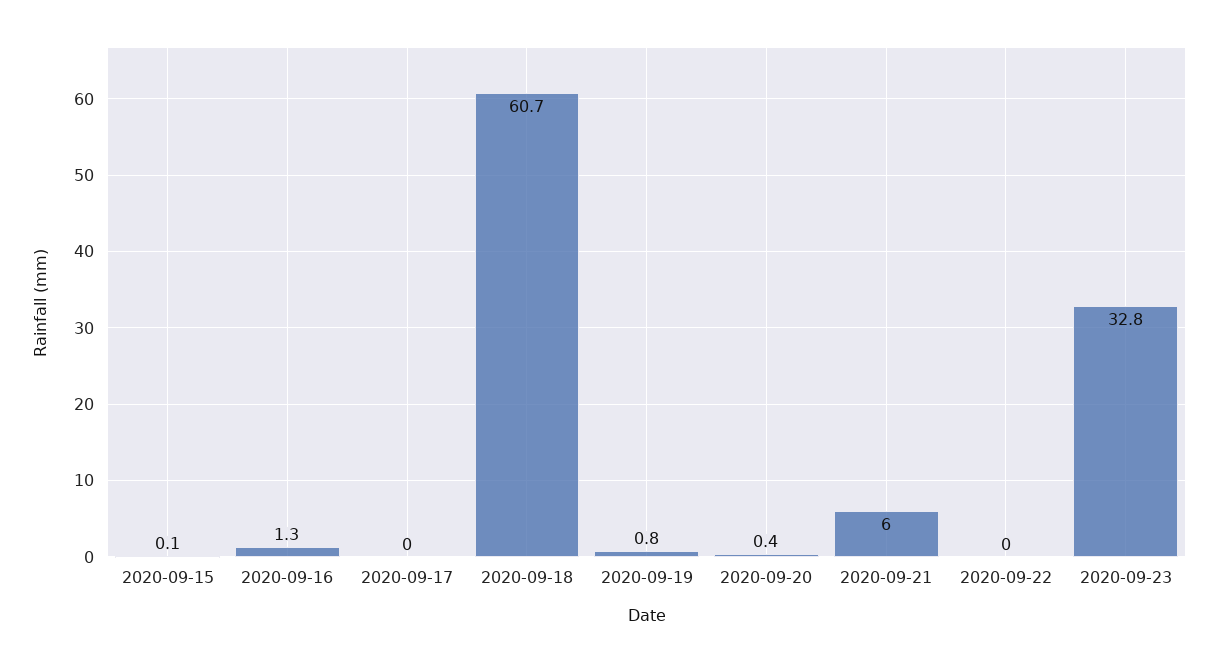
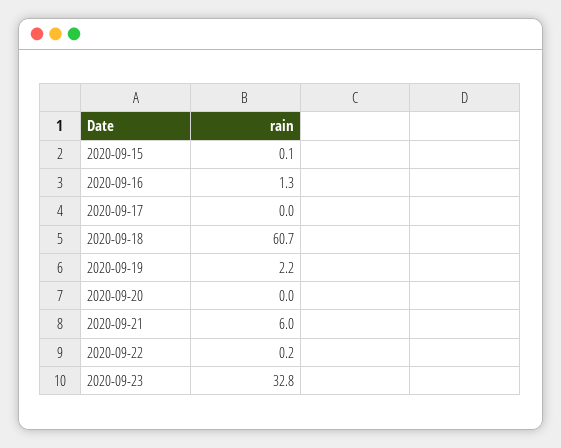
2020-09-19: 0.8 -> 2.2
2020-09-20: 0.4 -> 0
2020-09-22: 0 -> 0.2

